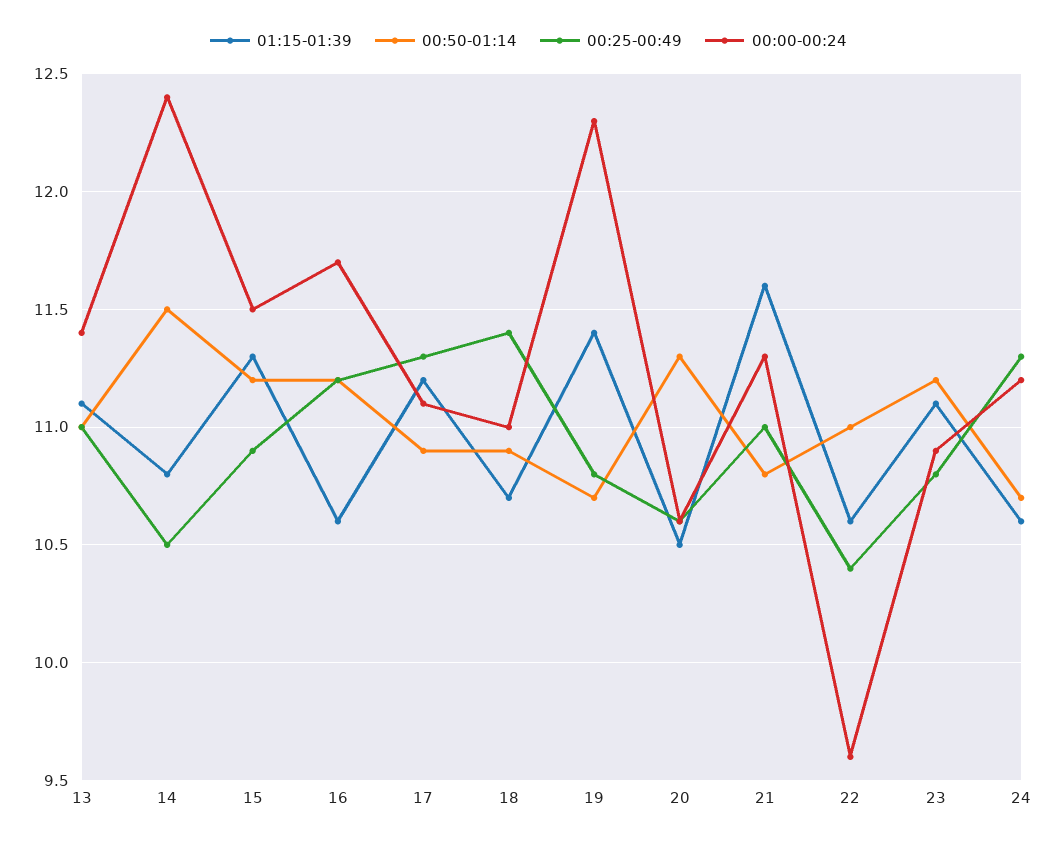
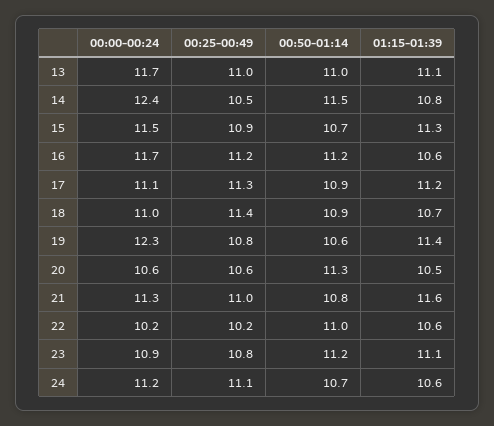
00:00-00:24, 13: 11.4 -> 11.7
00:50-01:14, 15: 11.2 -> 10.7
00:50-01:14, 19: 10.7 -> 10.6
00:25-00:49, 22: 10.4 -> 10.2
00:00-00:24, 22: 9.6 -> 10.2
00:25-00:49, 24: 11.3 -> 11.1

